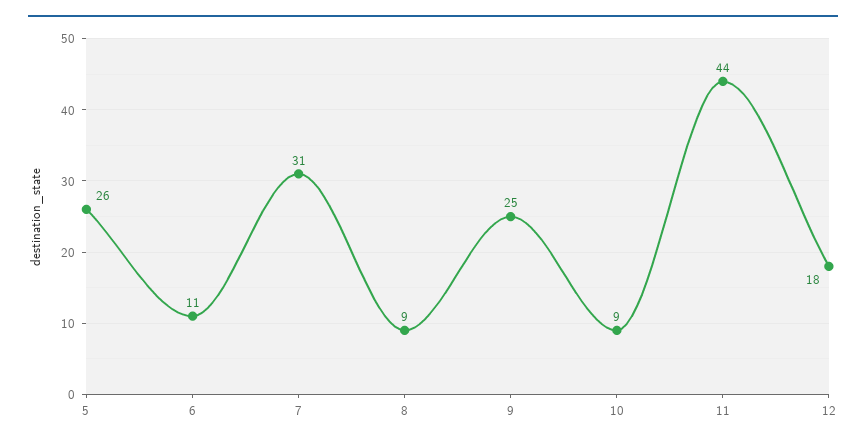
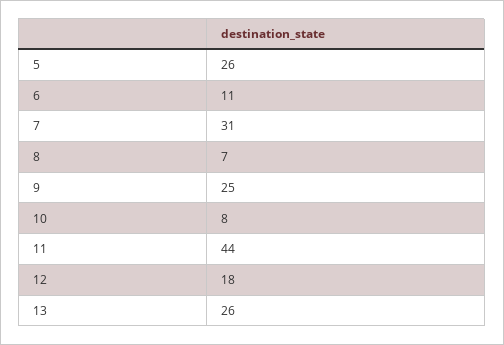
8: 9 -> 7
10: 9 -> 8
13: none -> 26

